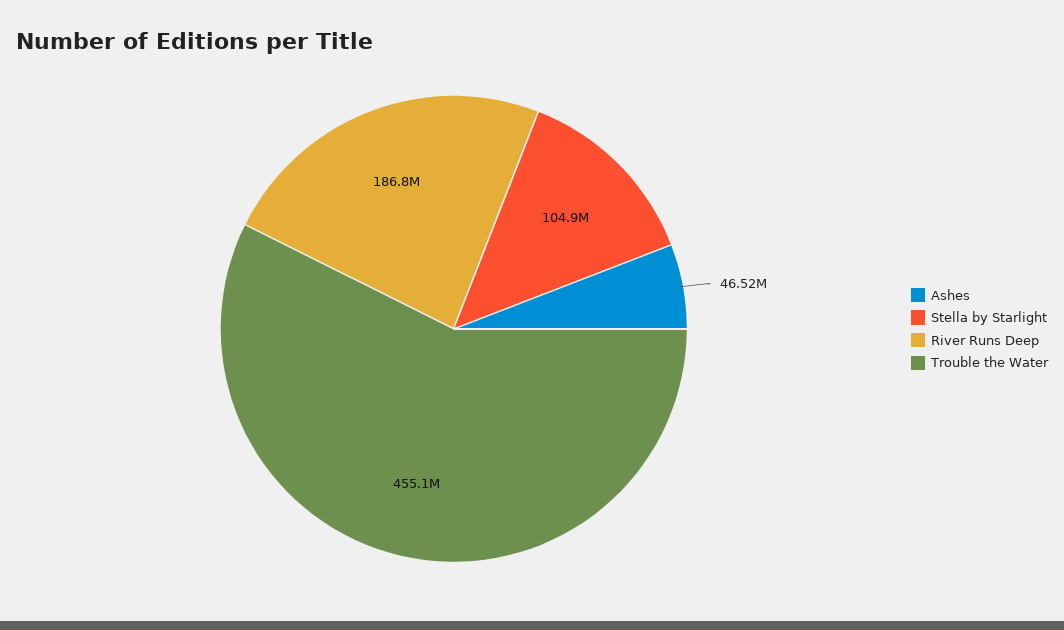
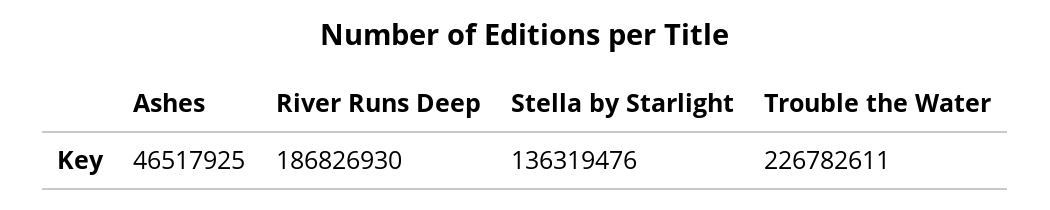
Stella by Starlight: 104900000 -> 136319476
Trouble the Water: 455100000 -> 226782611

